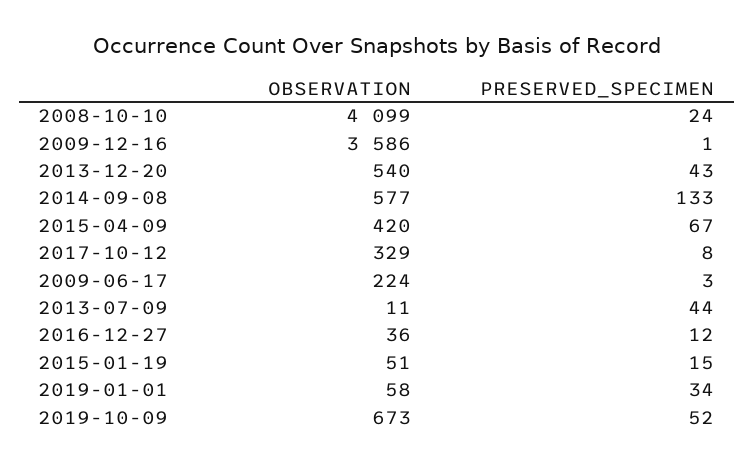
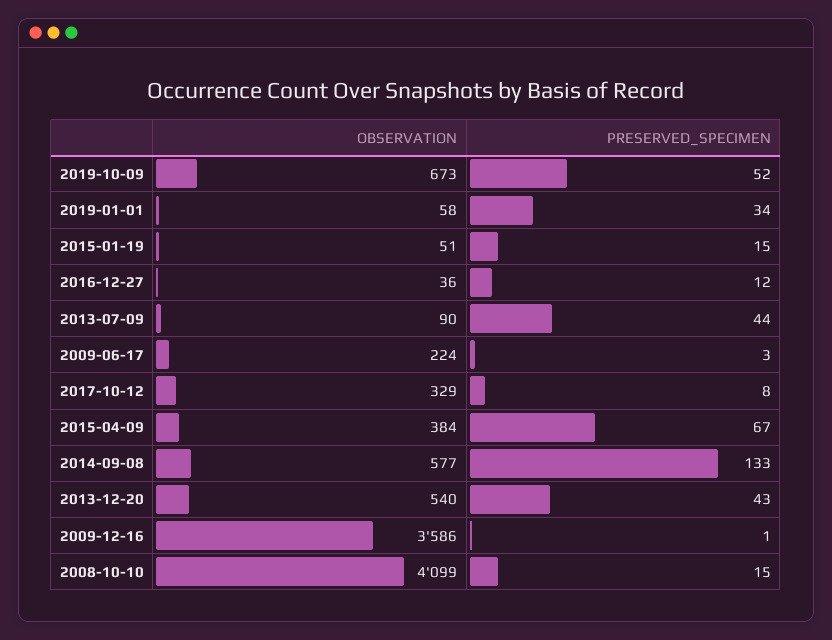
PRESERVED_SPECIMEN, 2008-10-10: 24 -> 15
OBSERVATION, 2015-04-09: 420 -> 384
OBSERVATION, 2013-07-09: 11 -> 90

